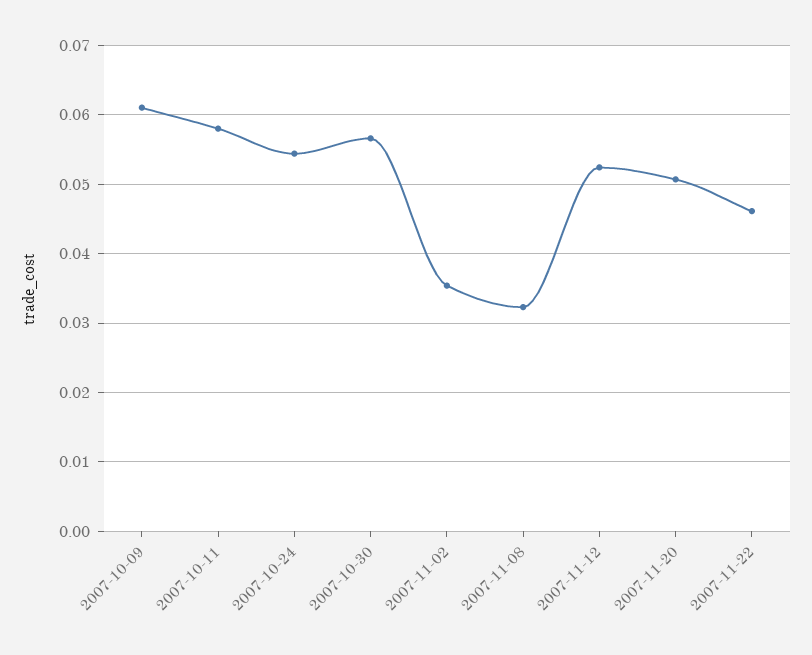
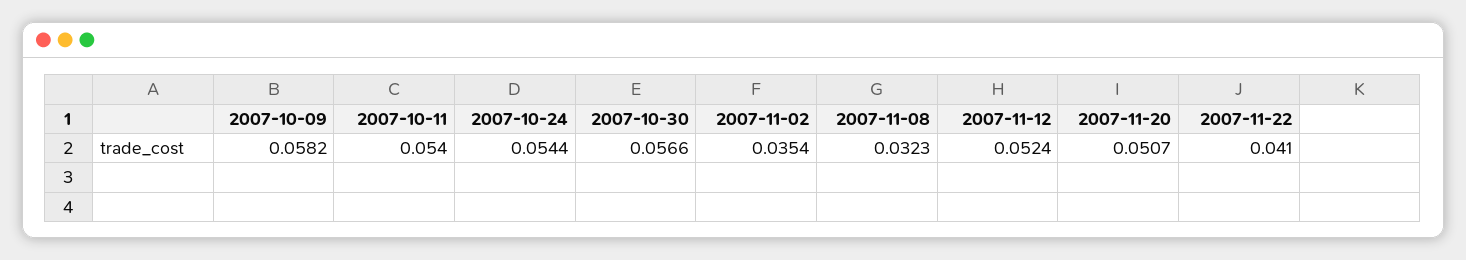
2007-10-09: 0.061 -> 0.0582
2007-10-11: 0.058 -> 0.054
2007-11-22: 0.046 -> 0.041

